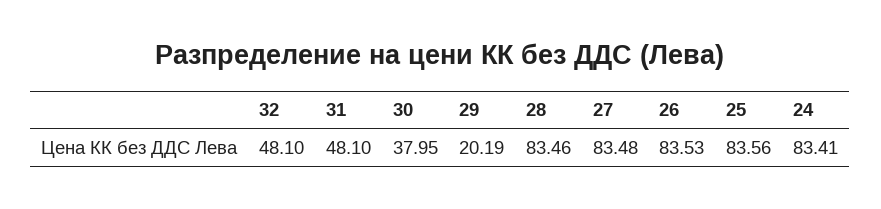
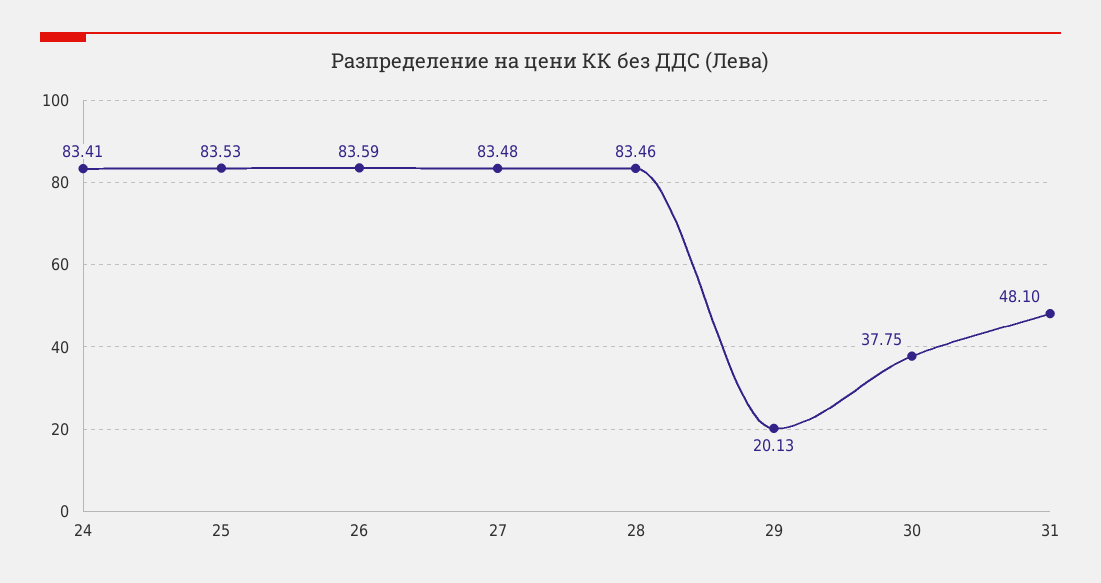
32: 48.1 -> none
30: 37.95 -> 37.75
29: 20.19 -> 20.13
26: 83.53 -> 83.59
25: 83.56 -> 83.53

